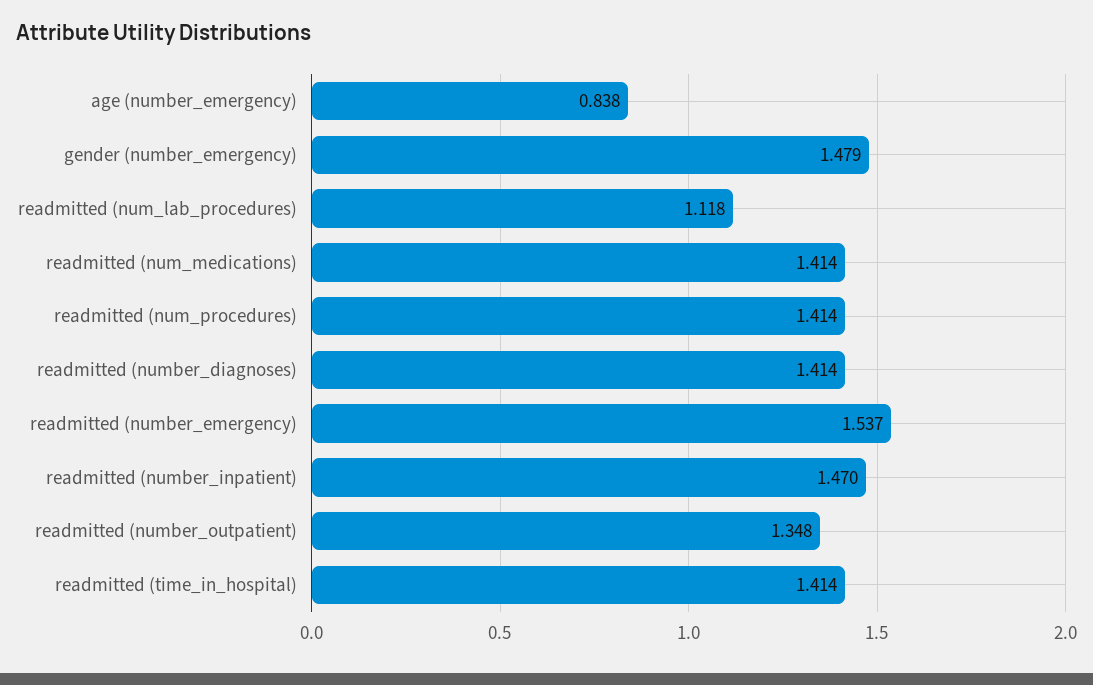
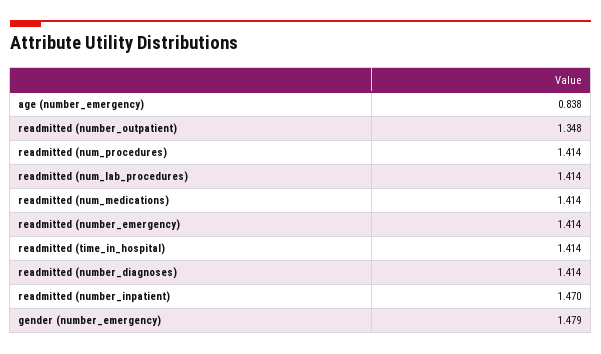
readmitted (num_lab_procedures): 1.118 -> 1.414
readmitted (number_emergency): 1.537 -> 1.414

